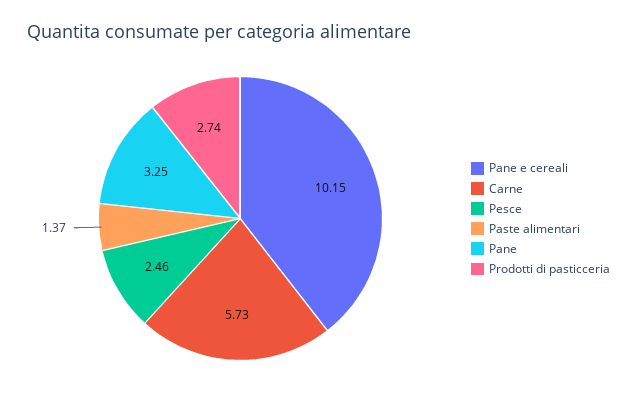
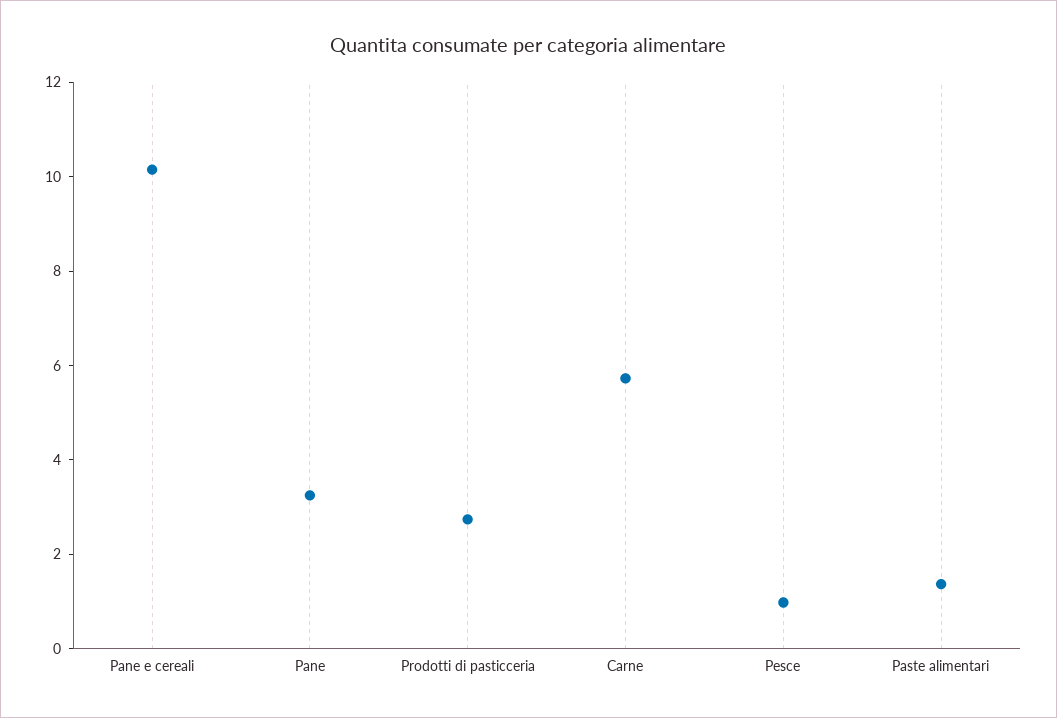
Pesce: 2.46 -> 1

